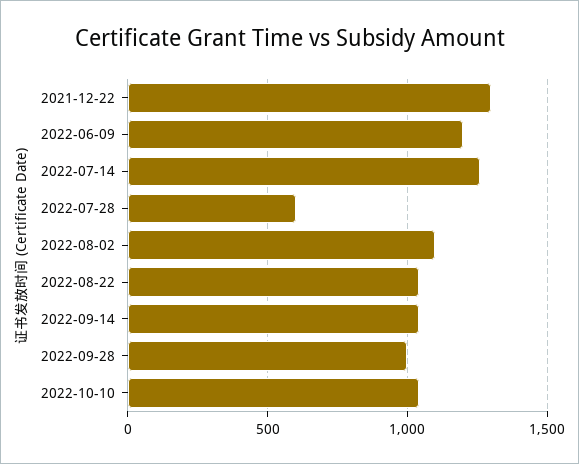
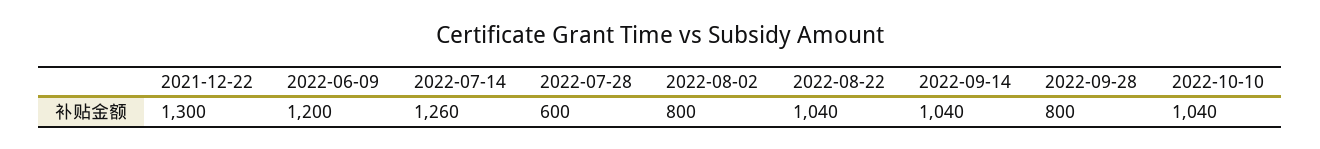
2022-08-02: 1100 -> 800
2022-09-28: 1000 -> 800

